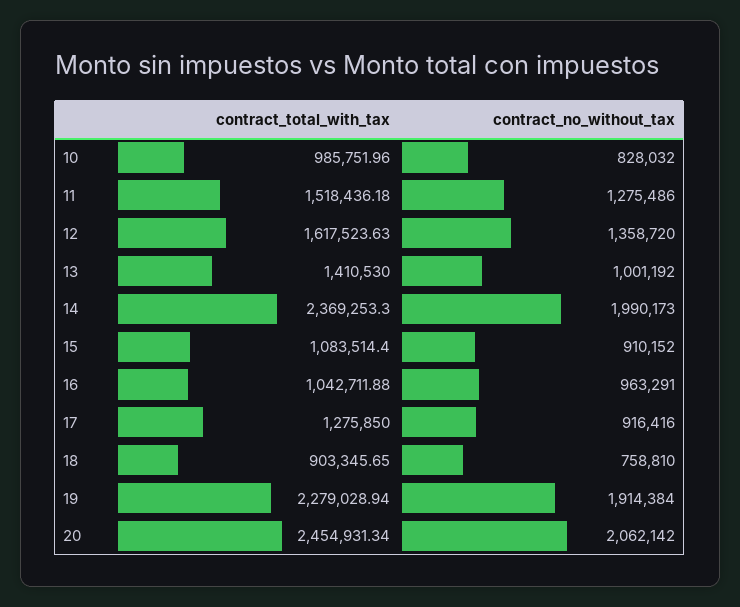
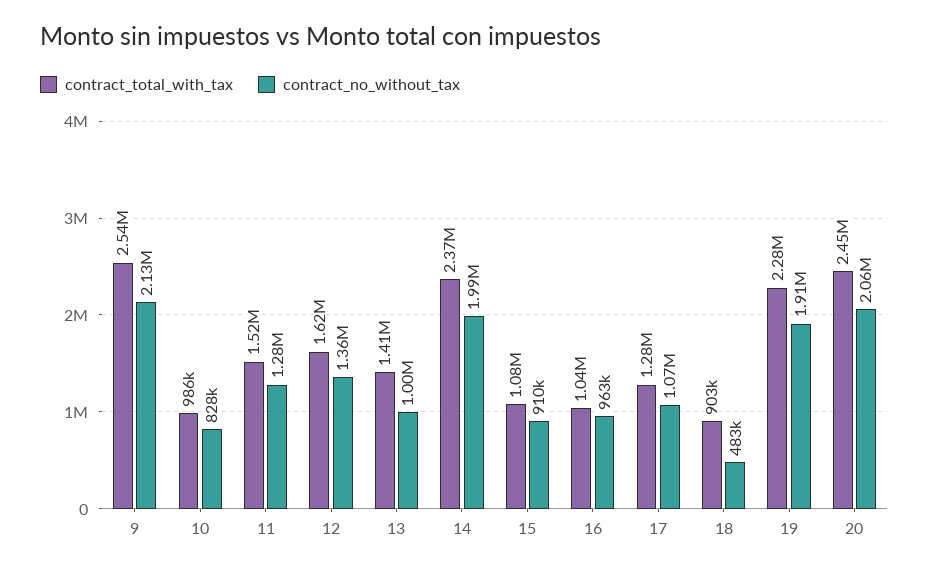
contract_no_without_tax, 17: 916416 -> 1070000
contract_no_without_tax, 18: 758810 -> 483000
contract_total_with_tax, 9: none -> 2540000
contract_no_without_tax, 9: none -> 2130000

